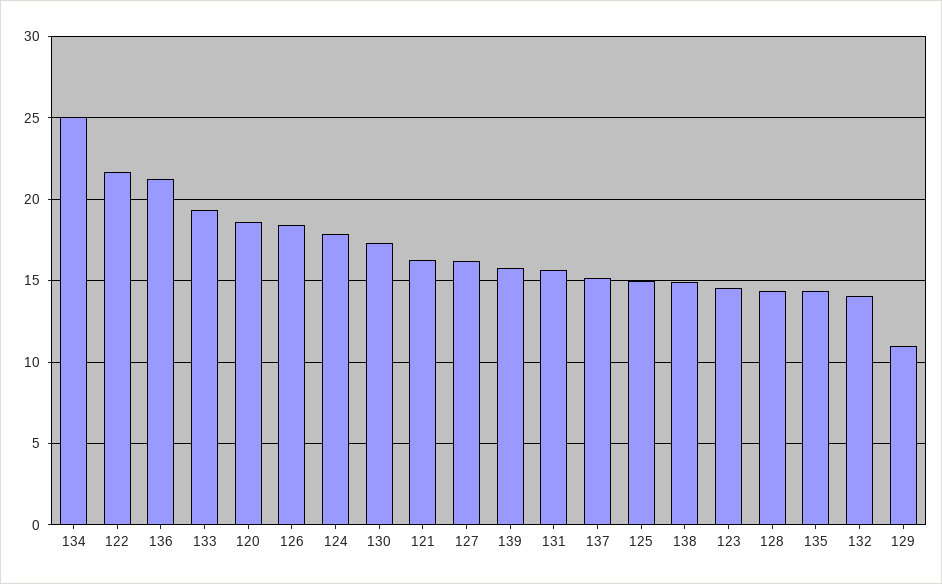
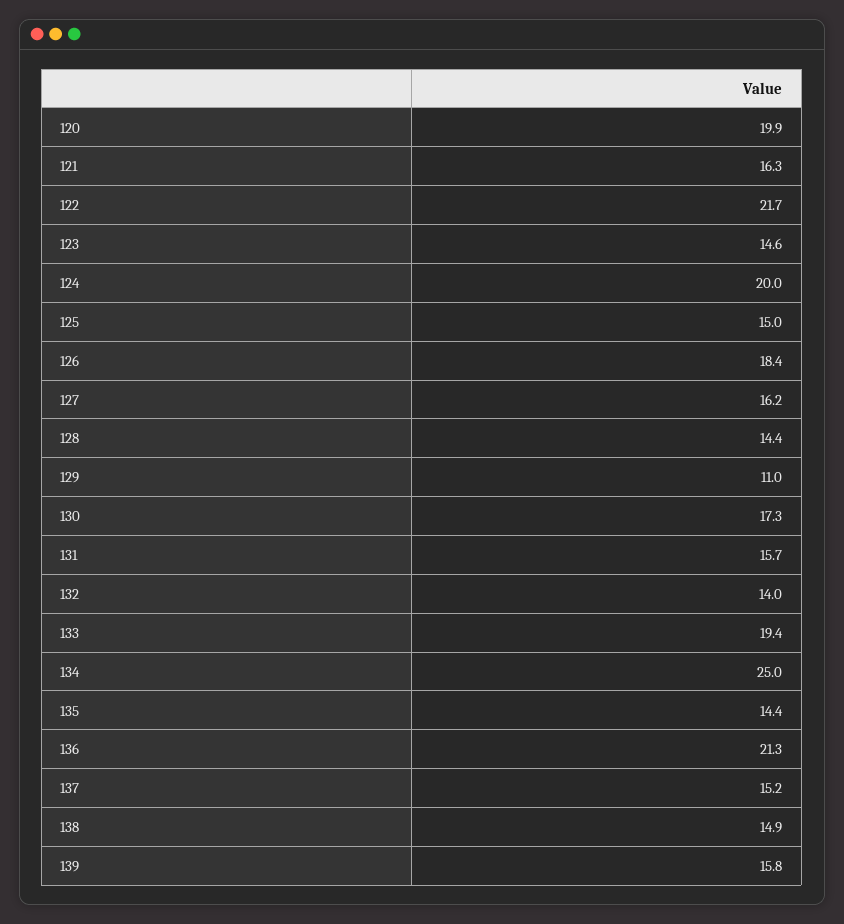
120: 18.5 -> 19.9
124: 18 -> 20

